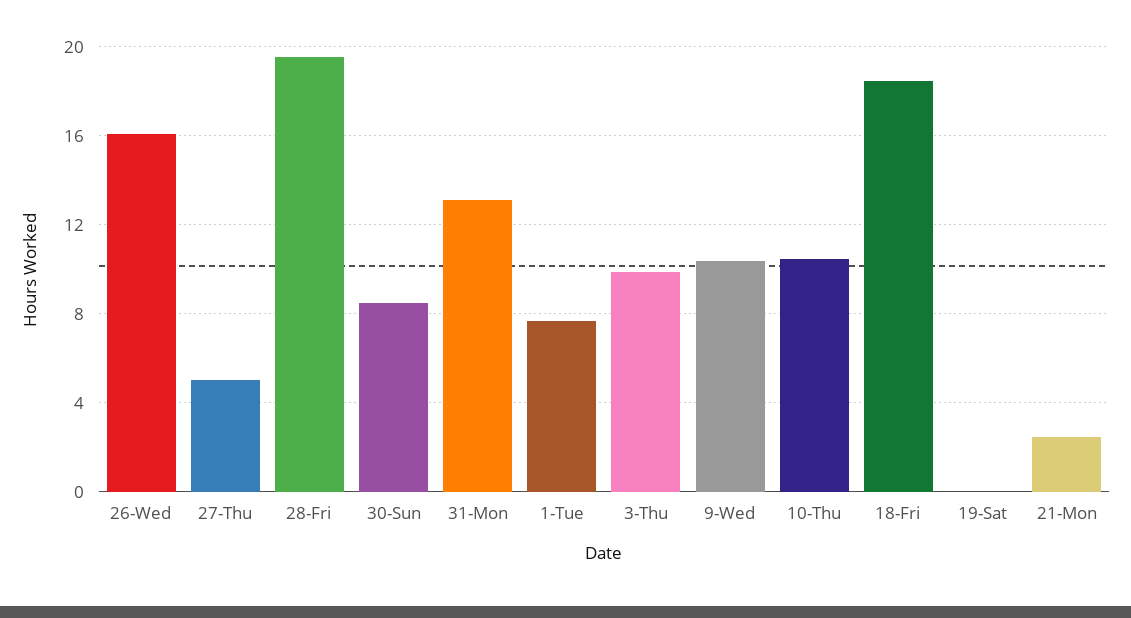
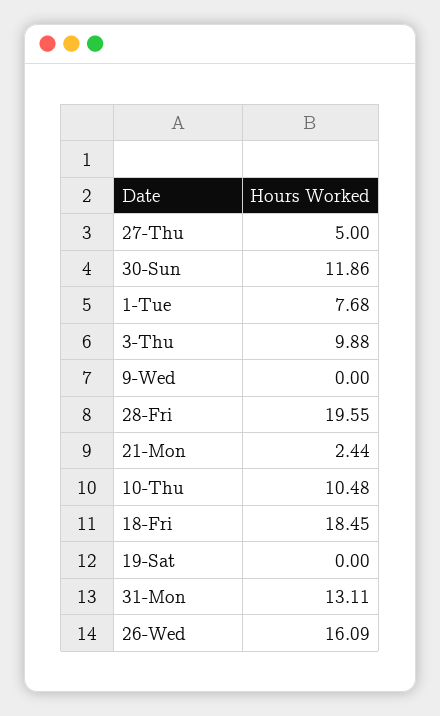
30-Sun: 8.5 -> 11.86
9-Wed: 10.5 -> 0

